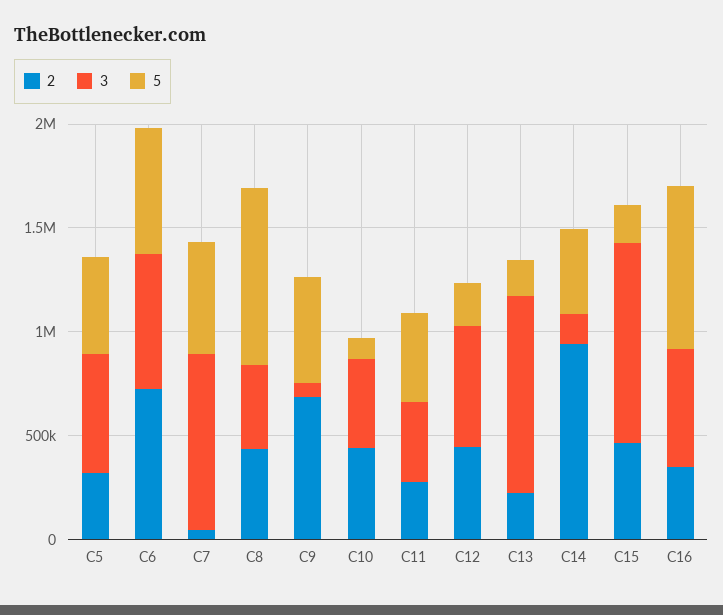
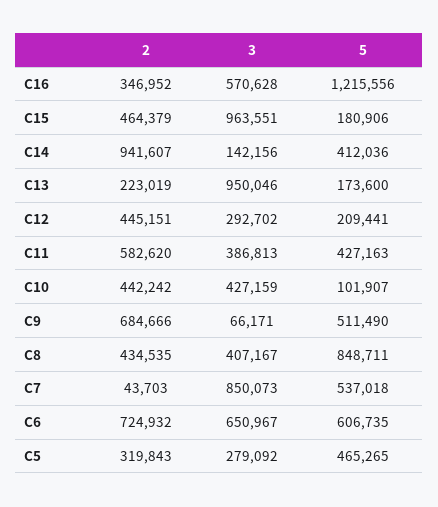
3, C5: 600000 -> 279092
2, C11: 300000 -> 582620
3, C12: 600000 -> 292702
5, C16: 800000 -> 1215556

